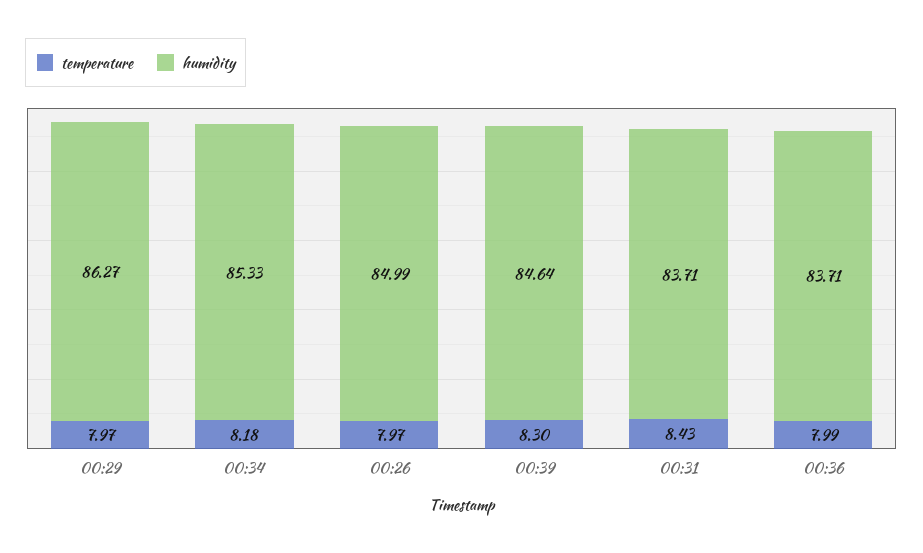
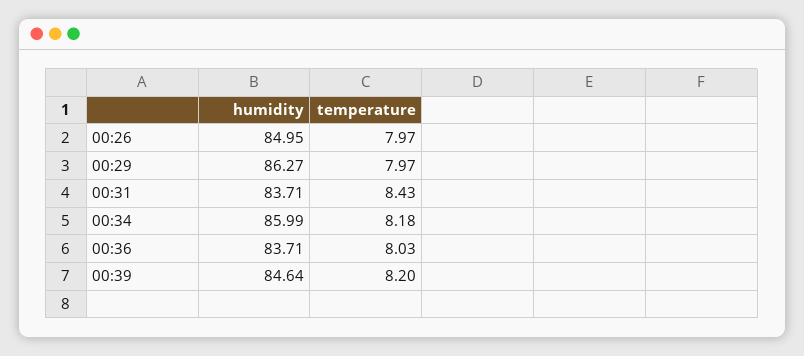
humidity, 00:34: 85.33 -> 85.99
humidity, 00:26: 84.99 -> 84.95
temperature, 00:39: 8.3 -> 8.2
temperature, 00:36: 7.99 -> 8.03

